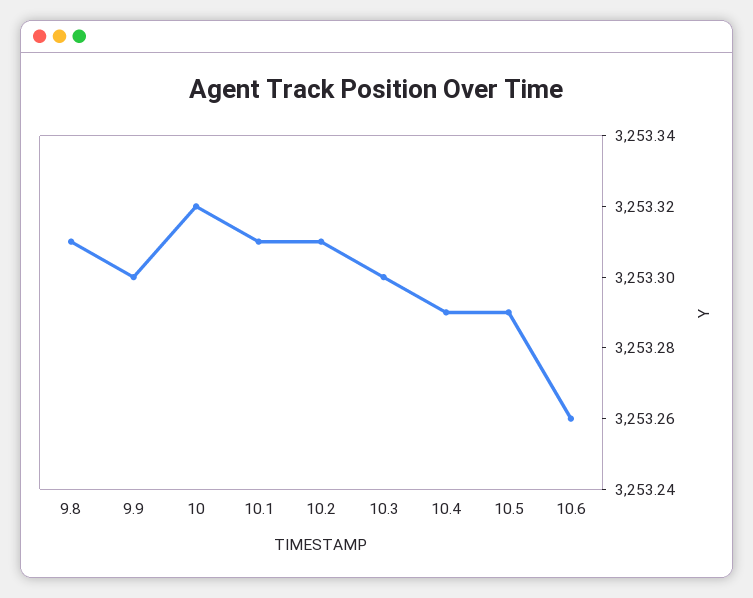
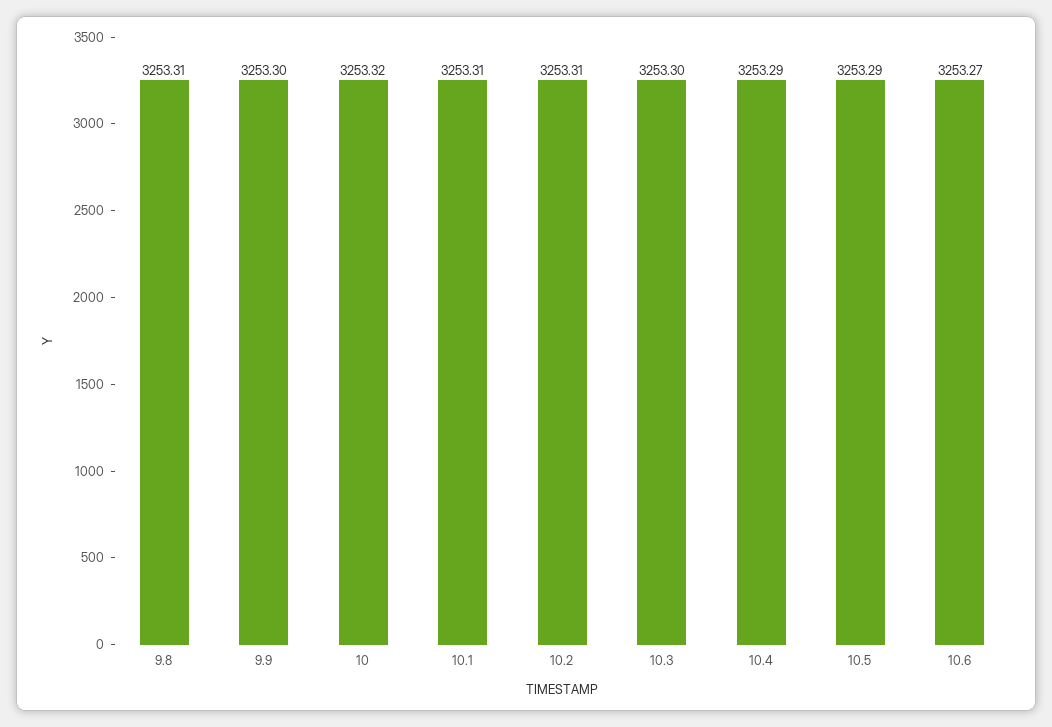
10.6: 3253.26 -> 3253.27

